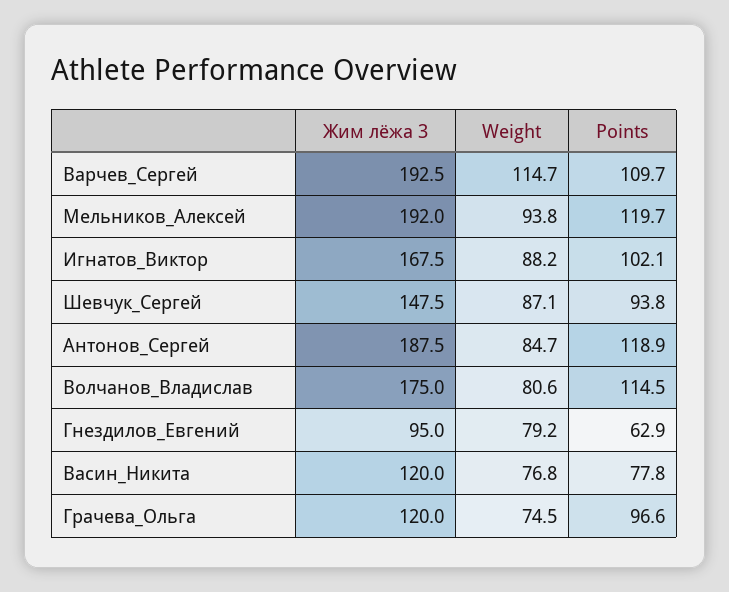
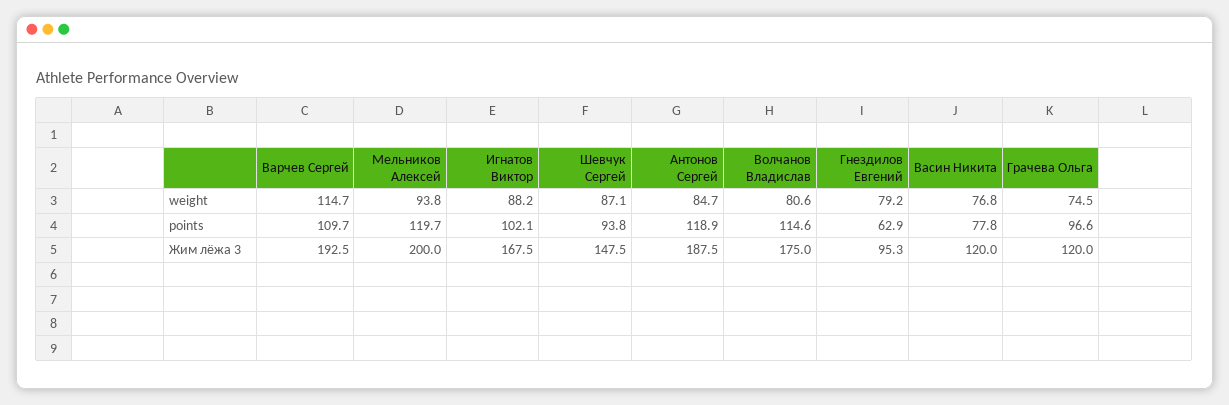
Жим лёжа 3, Мельников_Алексей: 192 -> 200
Points, Волчанов_Владислав: 114.5 -> 114.6
Жим лёжа 3, Гнездилов_Евгений: 95 -> 95.3

